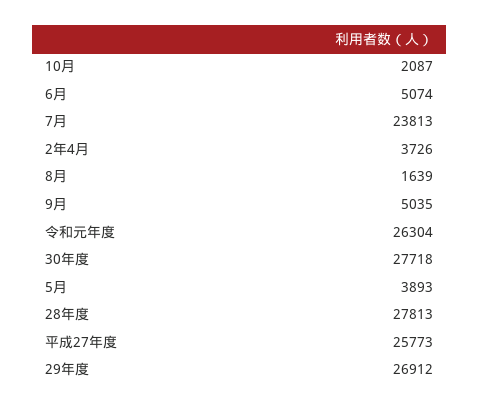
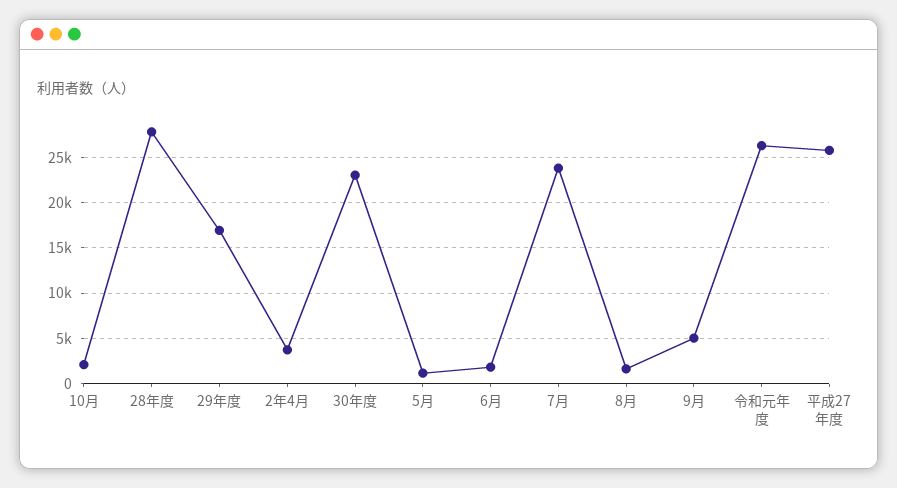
6月: 5074 -> 2000
30年度: 27718 -> 23000
5月: 3893 -> 1000
29年度: 26912 -> 17000

